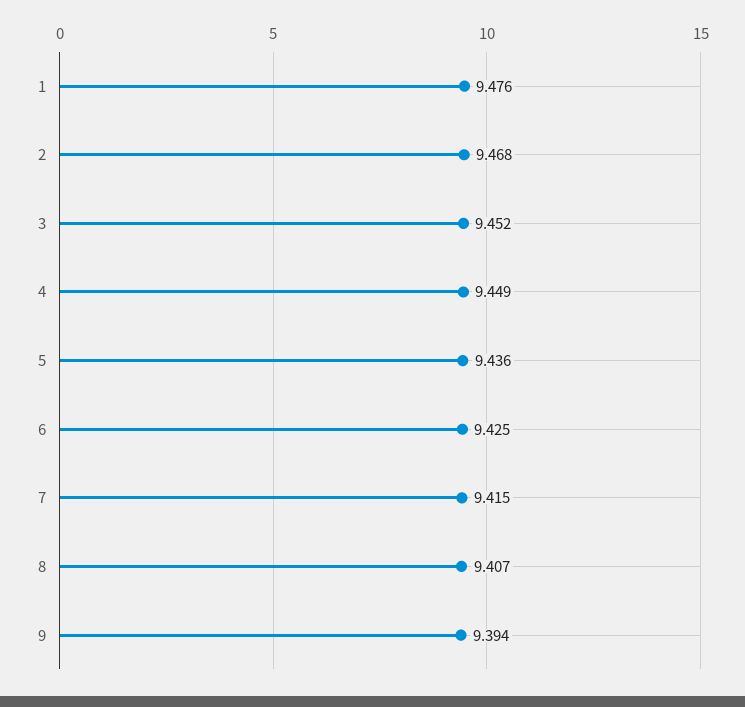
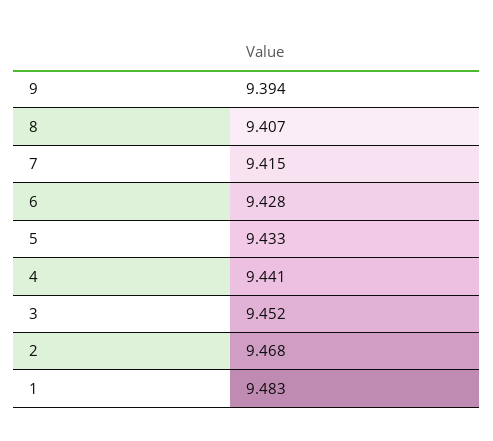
1: 9.476 -> 9.483
4: 9.449 -> 9.441
5: 9.436 -> 9.433
6: 9.425 -> 9.428

